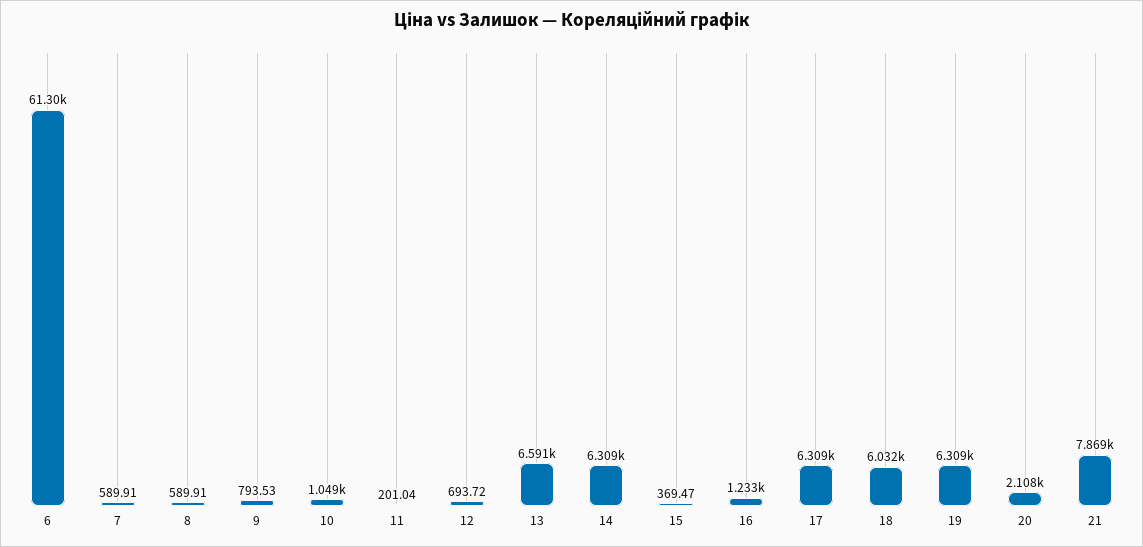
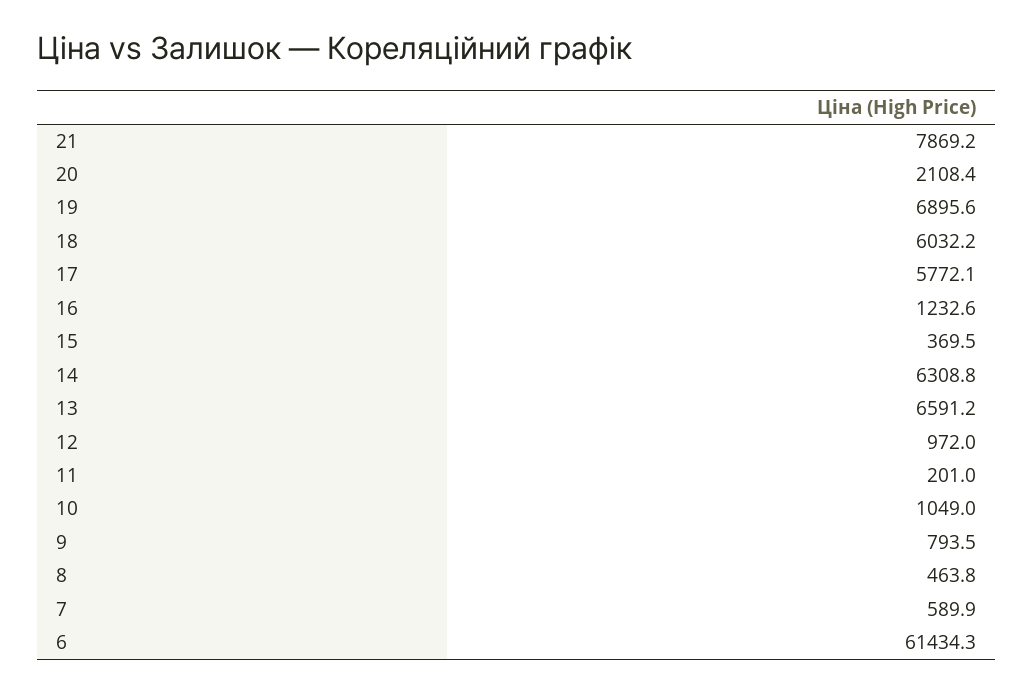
6: 61300 -> 61434.3
8: 589.91 -> 463.8
12: 693.72 -> 972
17: 6309 -> 5772.1
19: 6309 -> 6895.6

